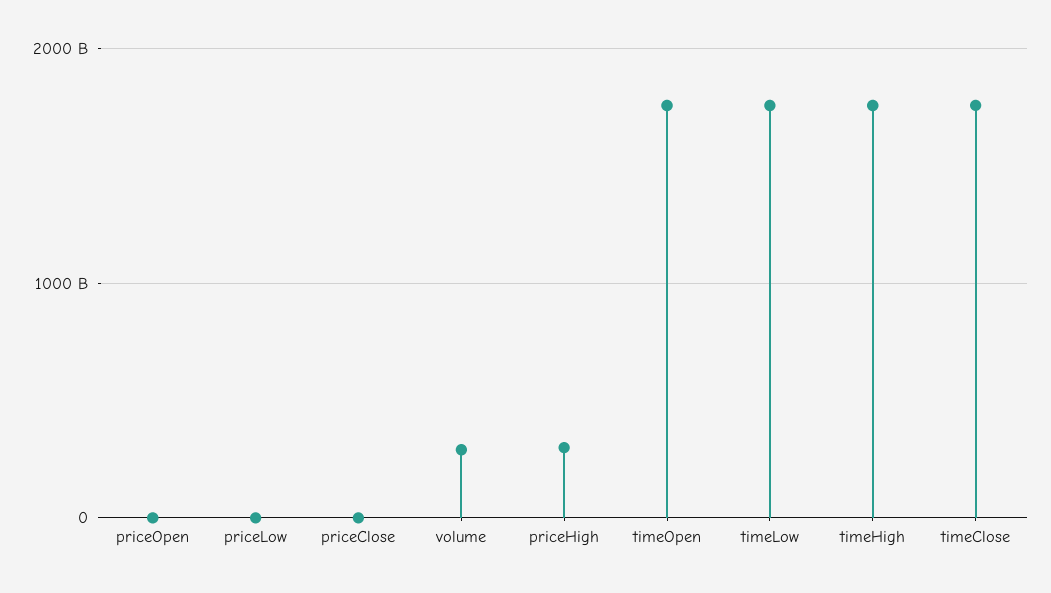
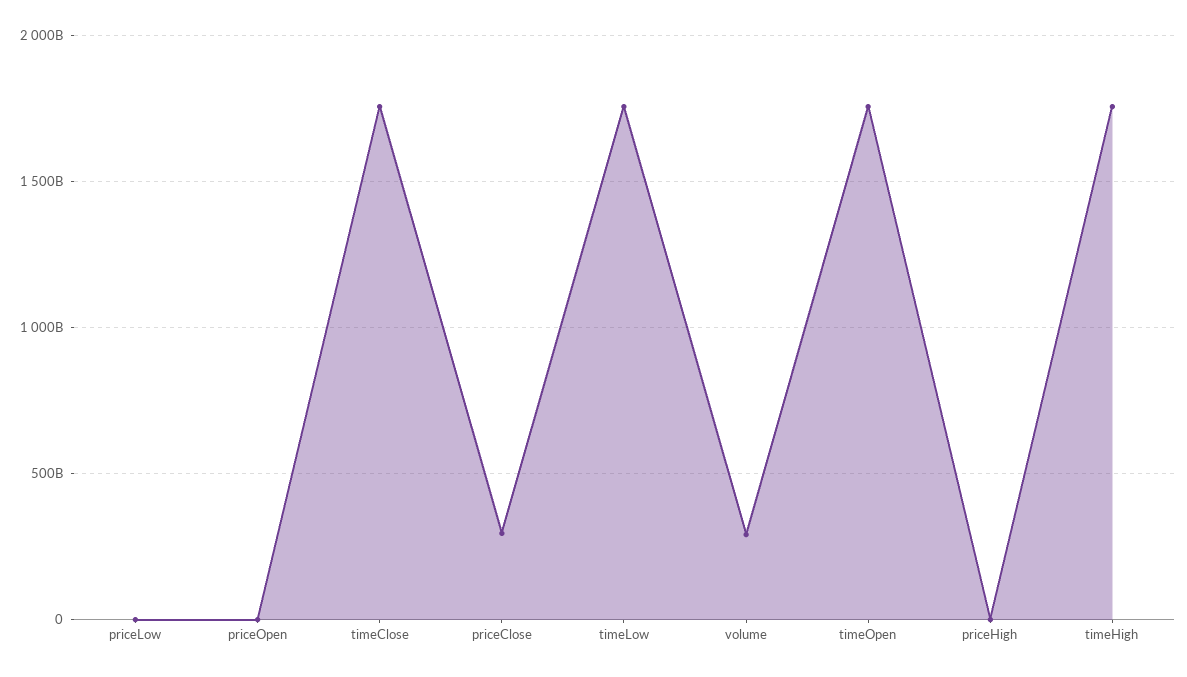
priceClose: 0 -> 300000000000
priceHigh: 300000000000 -> 0

